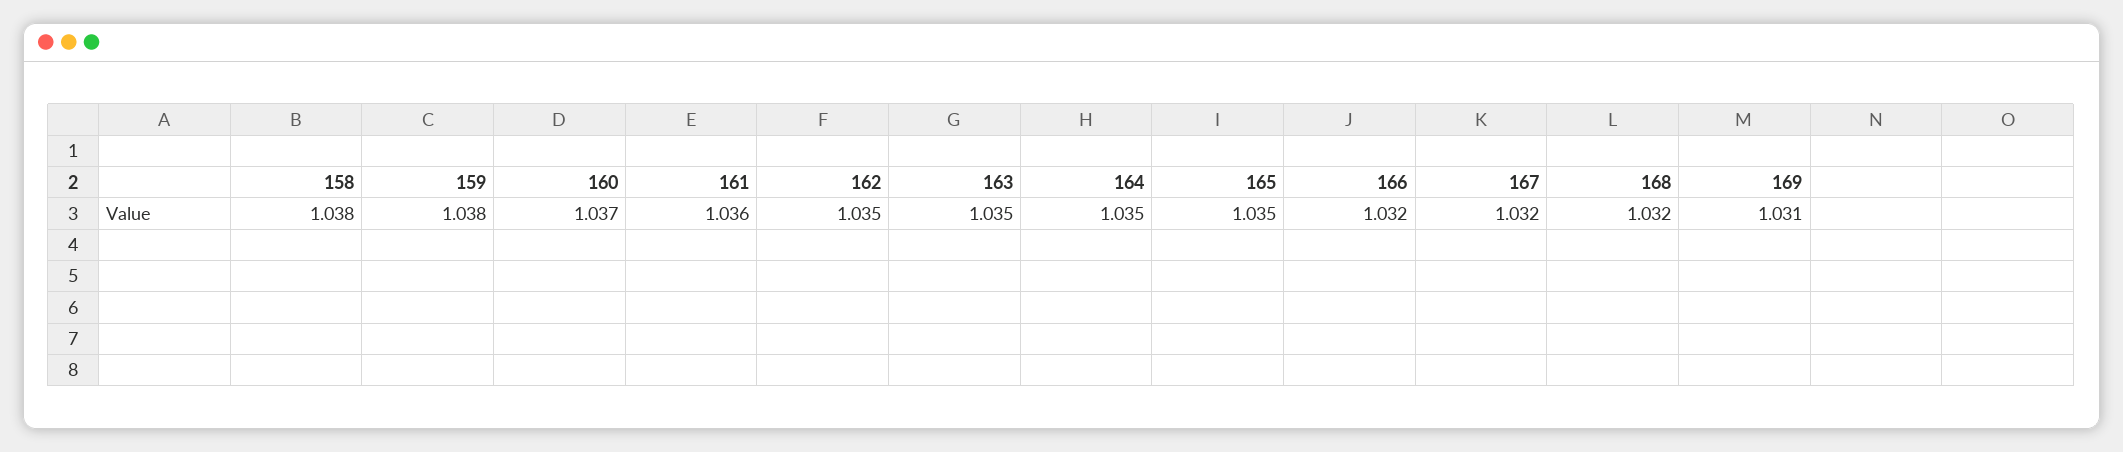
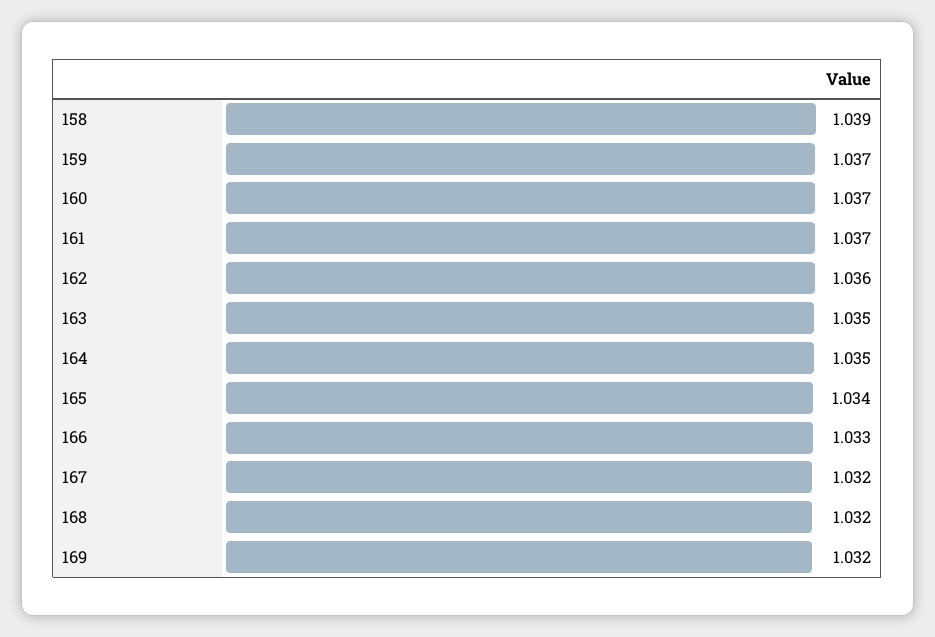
158: 1.038 -> 1.039
159: 1.038 -> 1.037
161: 1.036 -> 1.037
162: 1.035 -> 1.036
165: 1.035 -> 1.034
166: 1.032 -> 1.033
169: 1.031 -> 1.032

